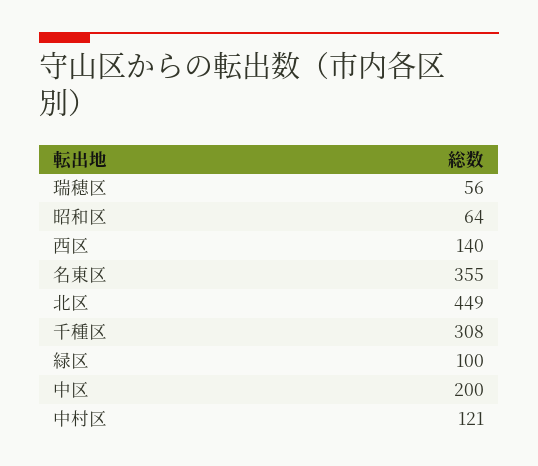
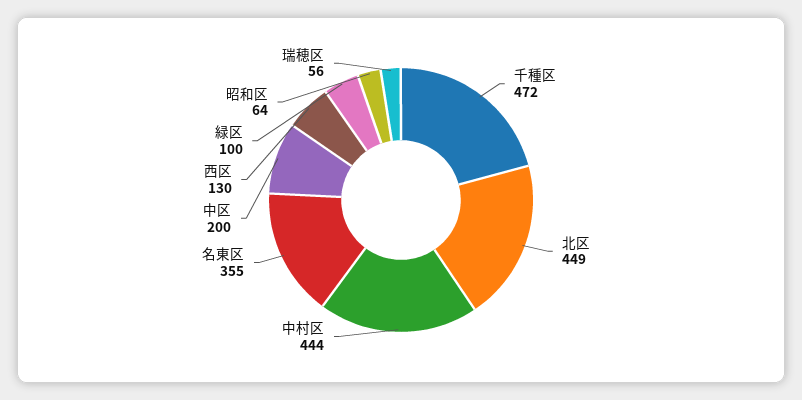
西区: 140 -> 130
千種区: 308 -> 472
中村区: 121 -> 444

